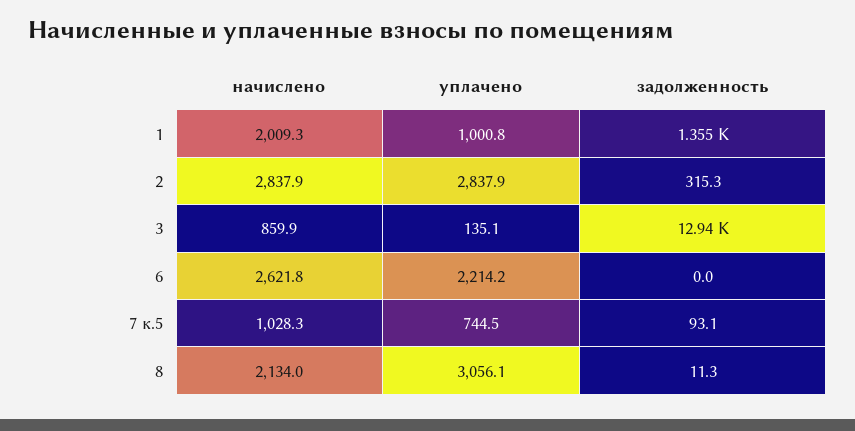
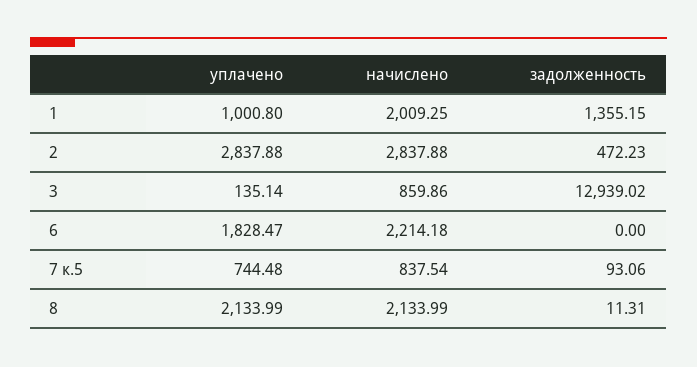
задолженность, 2: 315.3 -> 472.23
начислено, 6: 2621.8 -> 2214.18
уплачено, 6: 2214.2 -> 1828.47
начислено, 7 к.5: 1028.3 -> 837.54
уплачено, 8: 3056.1 -> 2133.99

